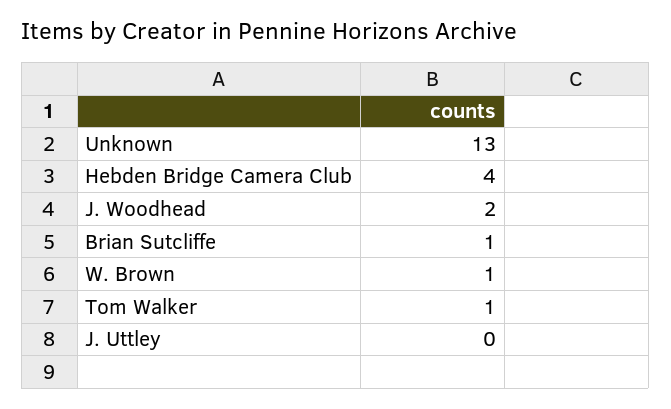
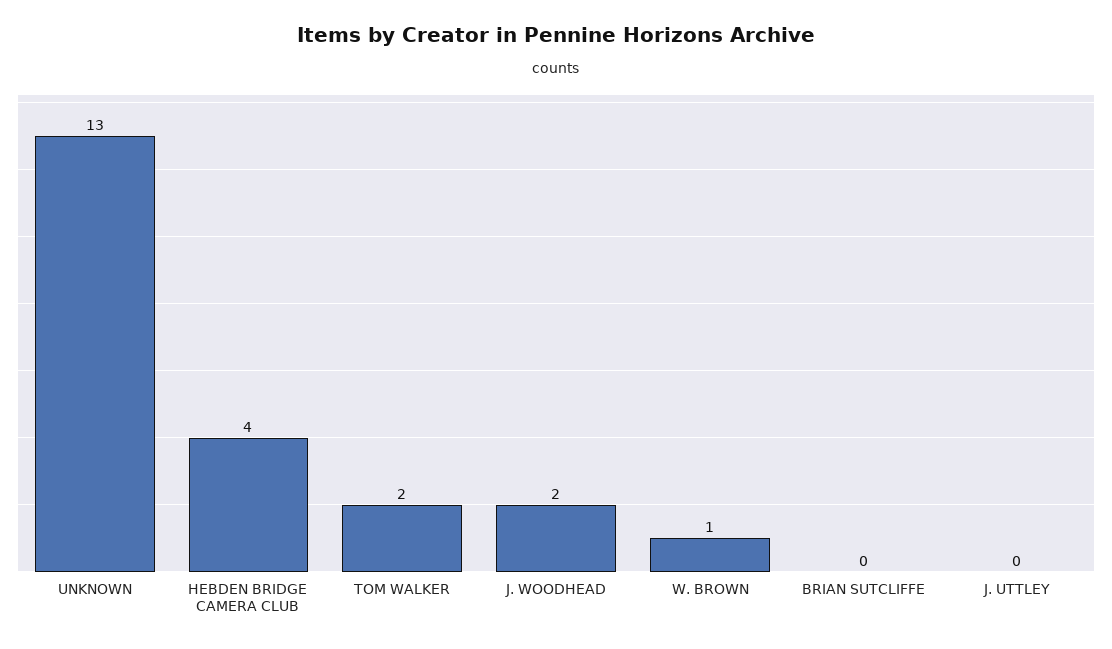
Brian Sutcliffe: 1 -> 0
Tom Walker: 1 -> 2

